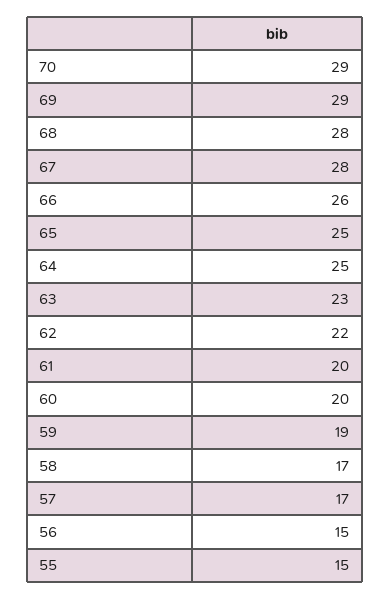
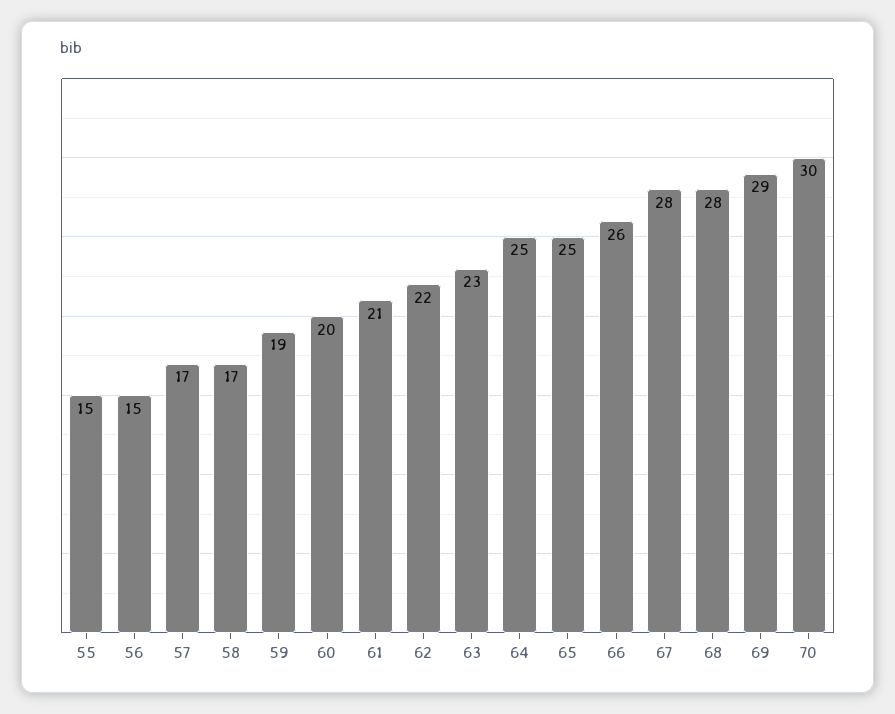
70: 29 -> 30
61: 20 -> 21

